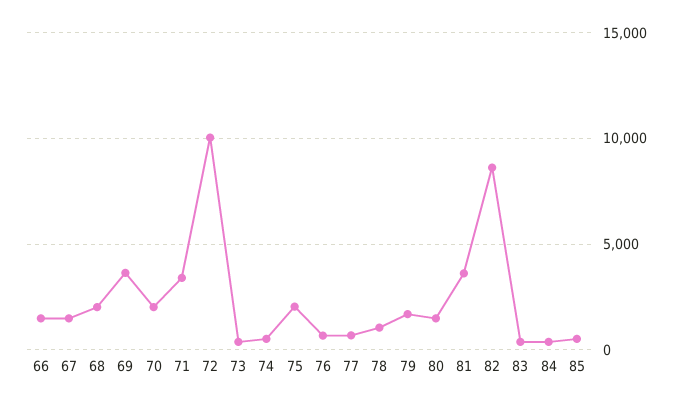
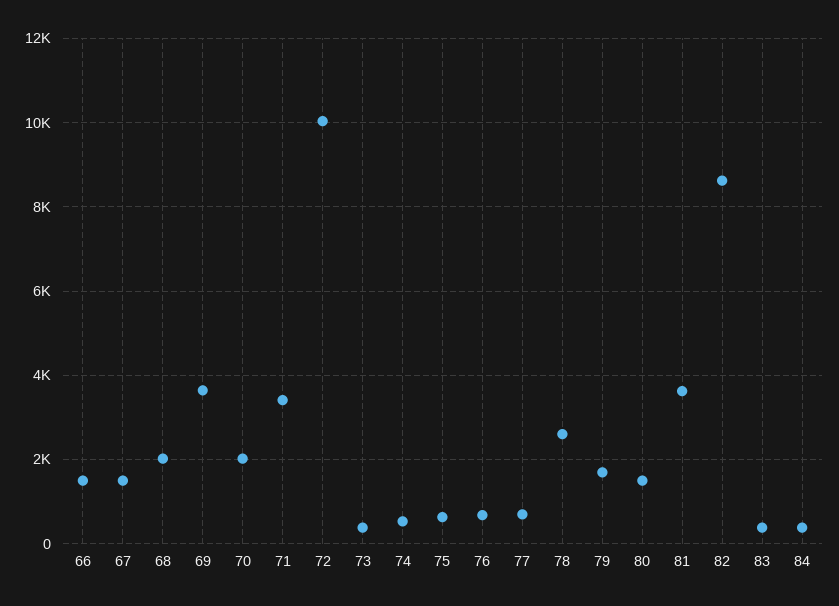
75: 2000 -> 600
78: 1000 -> 2600
85: 500 -> none

